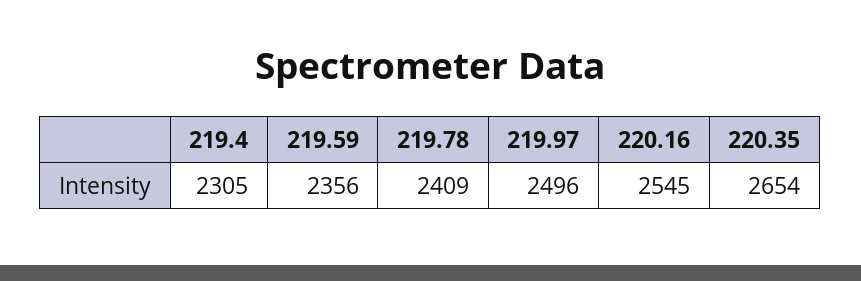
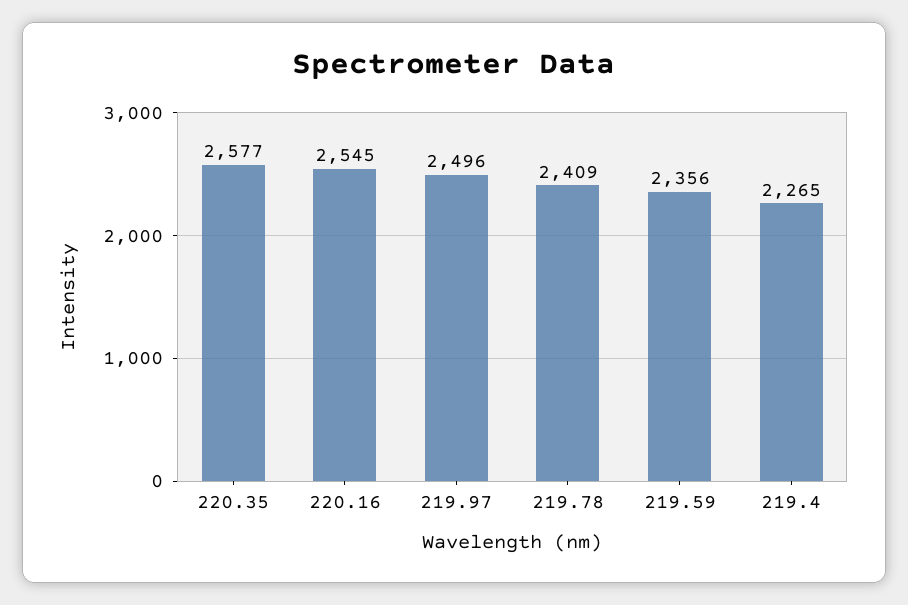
219.4: 2305 -> 2265
220.35: 2654 -> 2577

